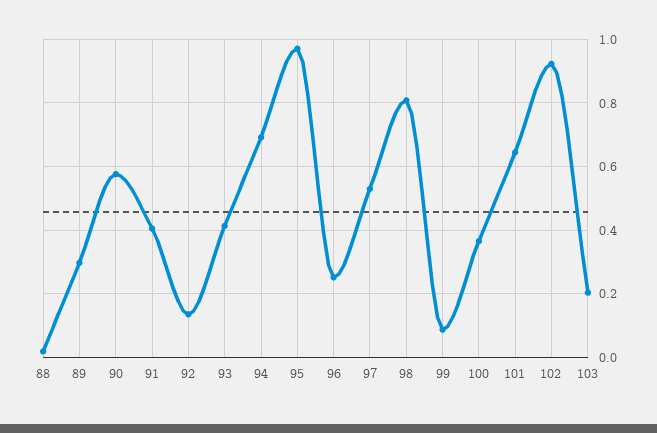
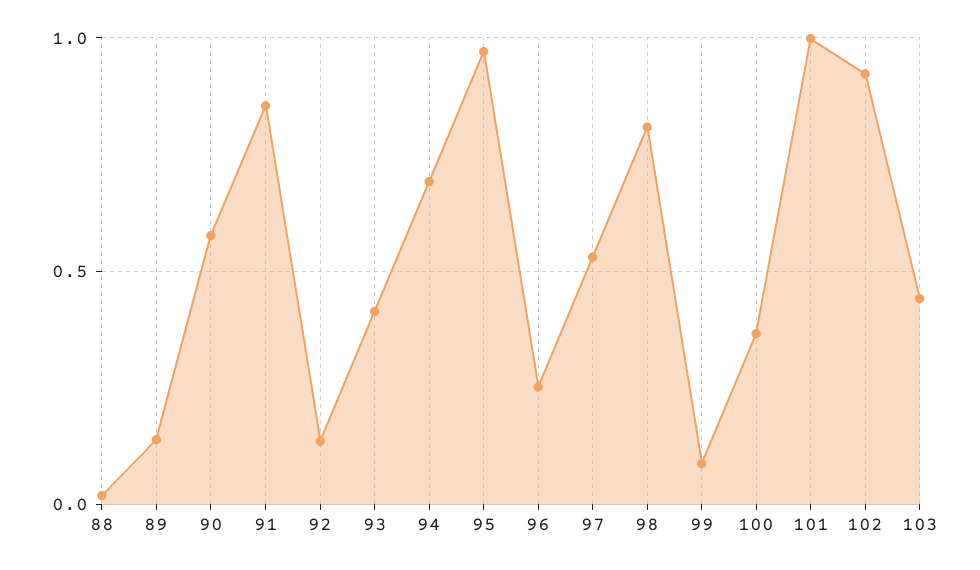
89: 0.3 -> 0.15
91: 0.4 -> 0.85
101: 0.64 -> 1
103: 0.2 -> 0.45

